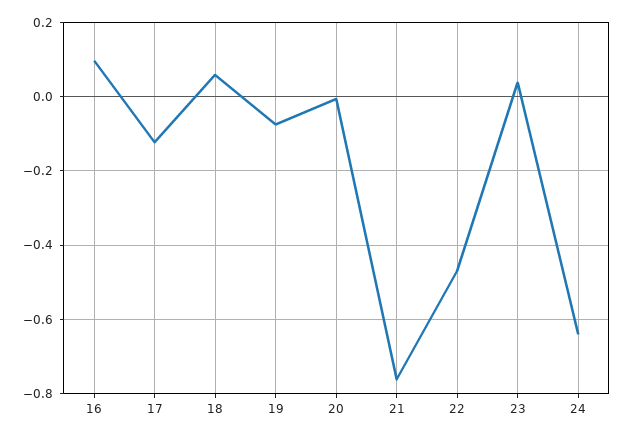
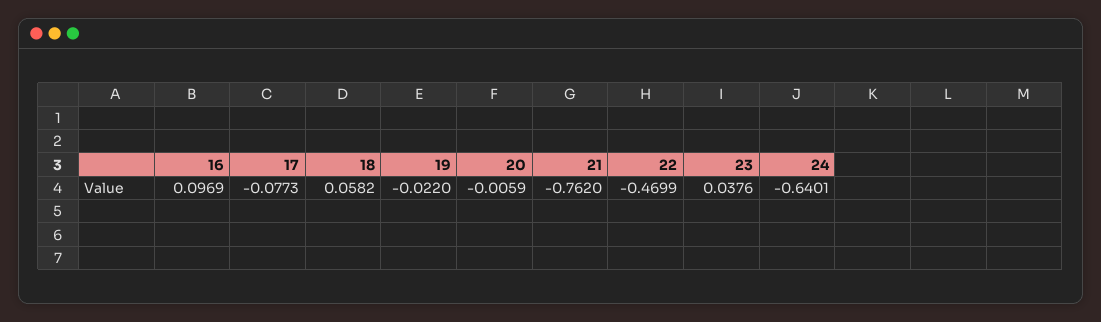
17: -0.12 -> -0.0773
19: -0.08 -> -0.022

